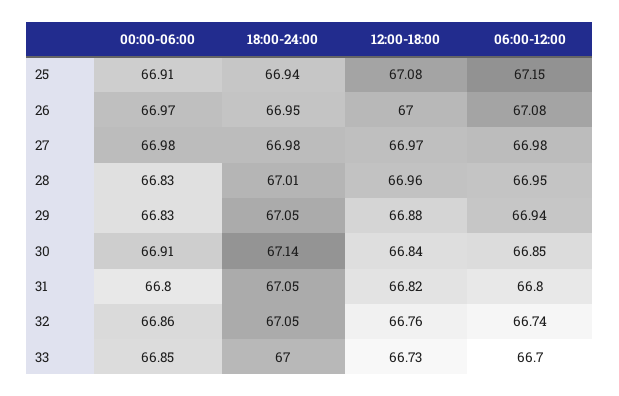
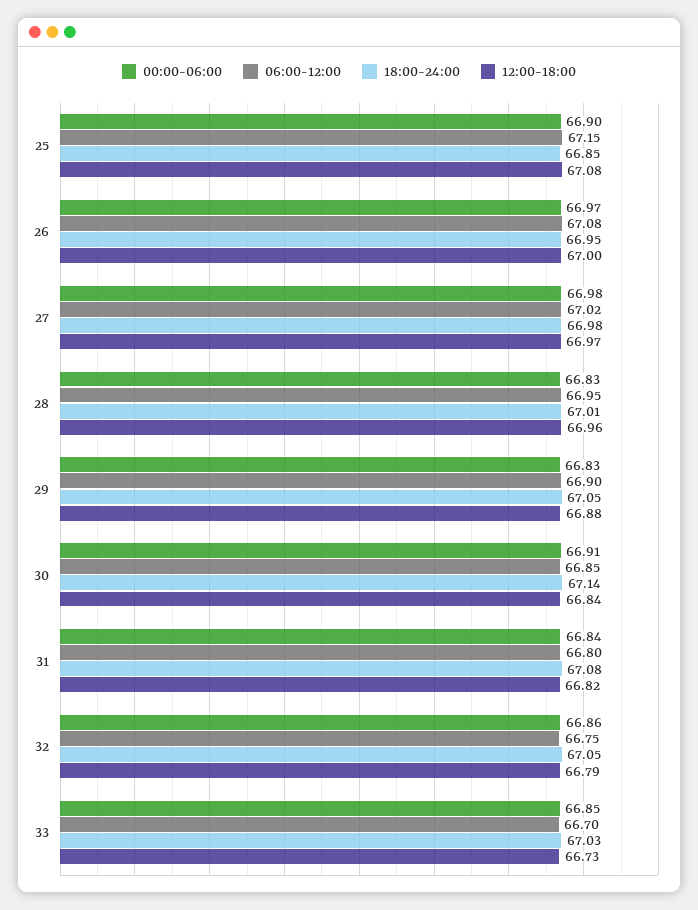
00:00-06:00, 25: 66.91 -> 66.9
18:00-24:00, 25: 66.94 -> 66.85
06:00-12:00, 27: 66.98 -> 67.02
06:00-12:00, 29: 66.94 -> 66.9
00:00-06:00, 31: 66.8 -> 66.84
18:00-24:00, 31: 67.05 -> 67.08
12:00-18:00, 32: 66.76 -> 66.79
06:00-12:00, 32: 66.74 -> 66.75
18:00-24:00, 33: 67 -> 67.03

